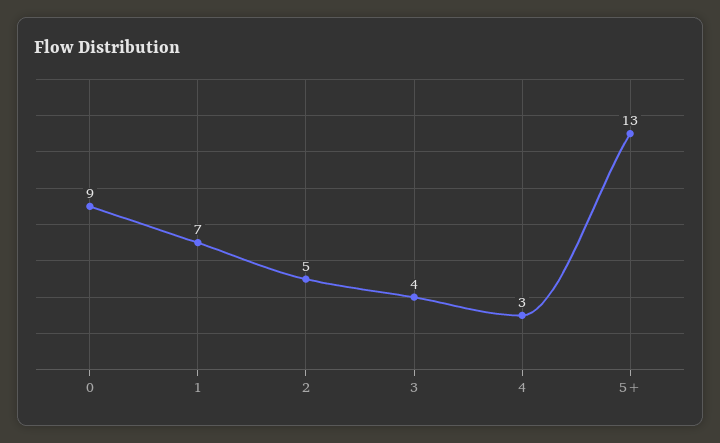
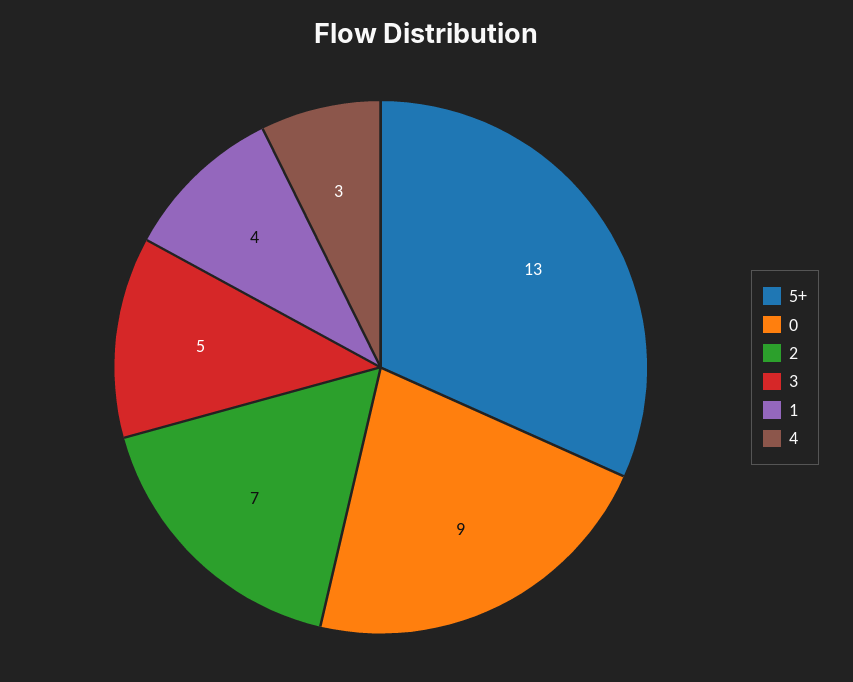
1: 7 -> 4
2: 5 -> 7
3: 4 -> 5

